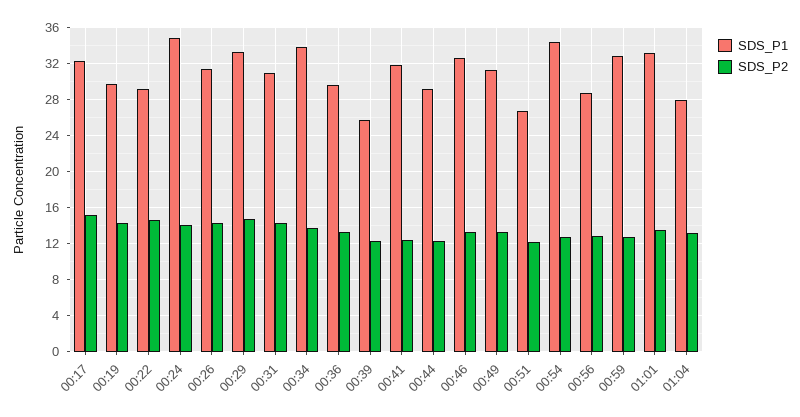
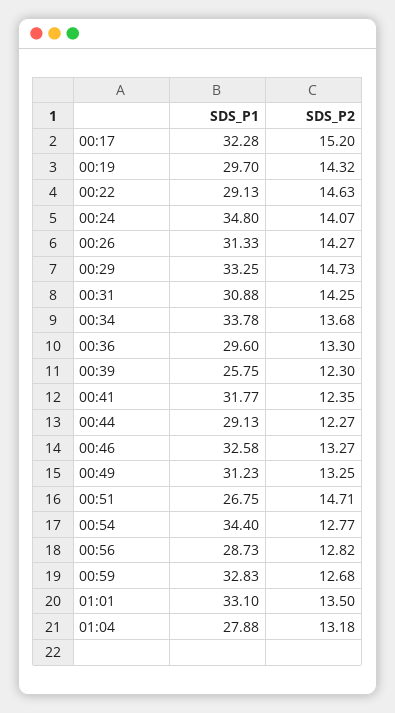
SDS_P2, 00:51: 12 -> 14.71

